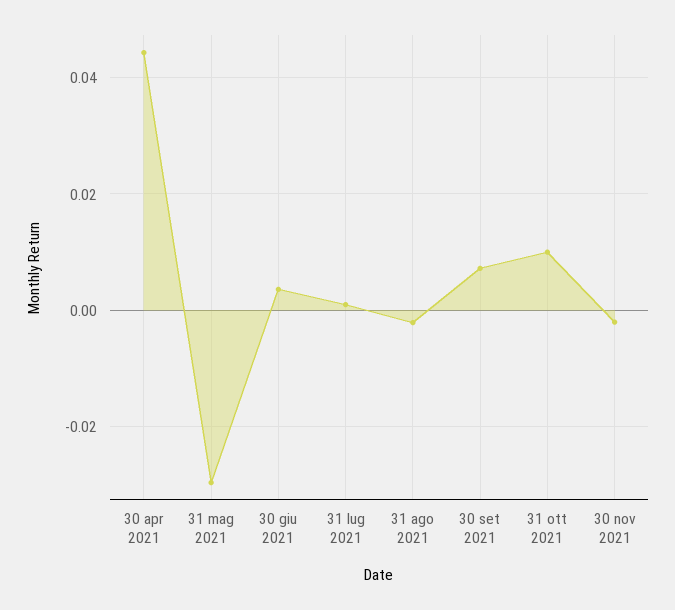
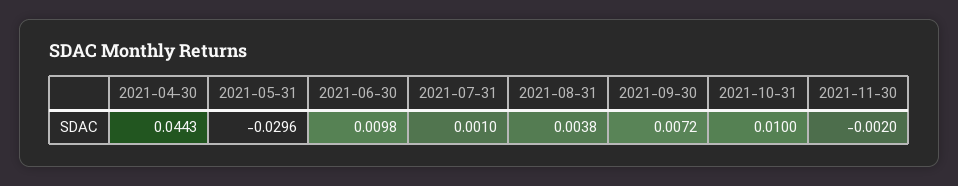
30 giu 2021: 0.004 -> 0.0098
31 ago 2021: -0.002 -> 0.0038

